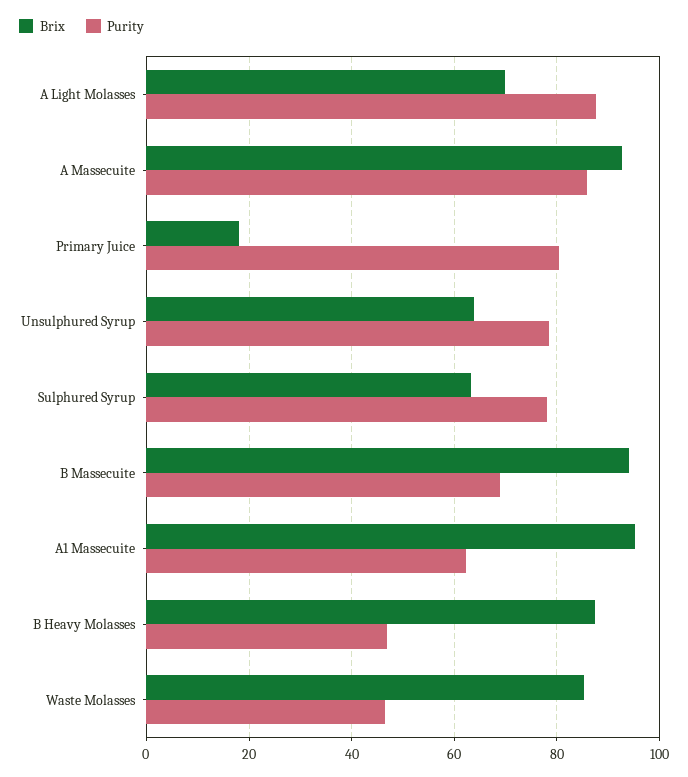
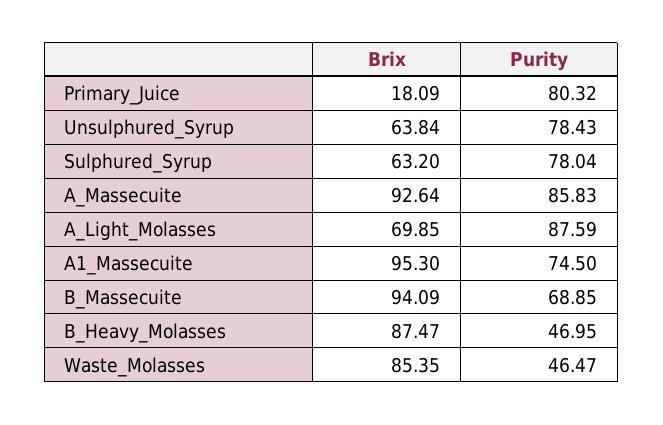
Purity, A1 Massecuite: 62 -> 74.5

